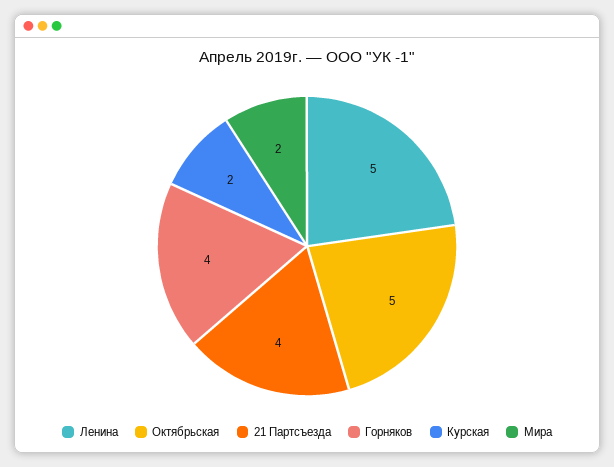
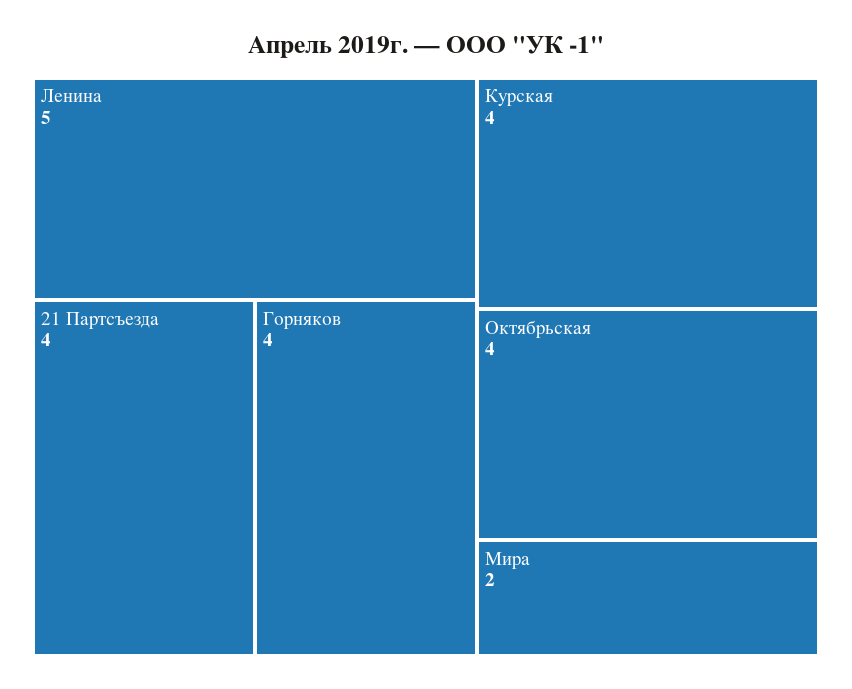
Октябрьская: 5 -> 4
Курская: 2 -> 4

